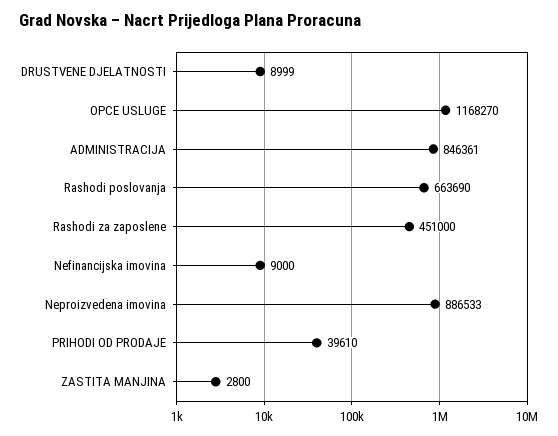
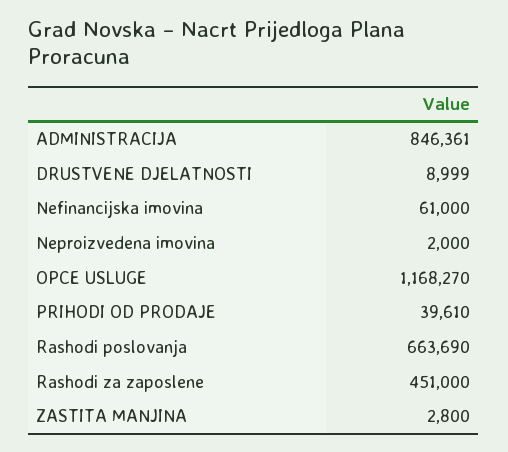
Nefinancijska imovina: 9000 -> 61000
Neproizvedena imovina: 886533 -> 2000

